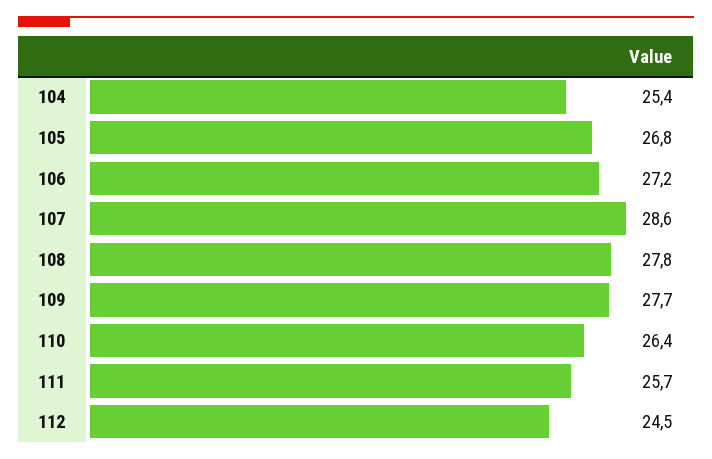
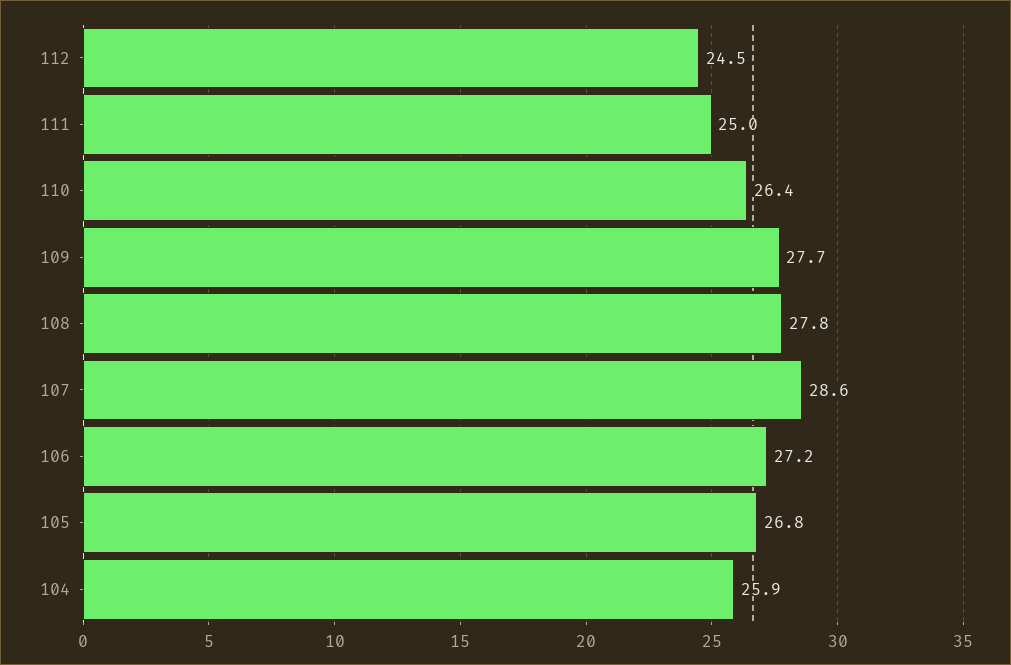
104: 25.4 -> 25.9
111: 25.7 -> 25

